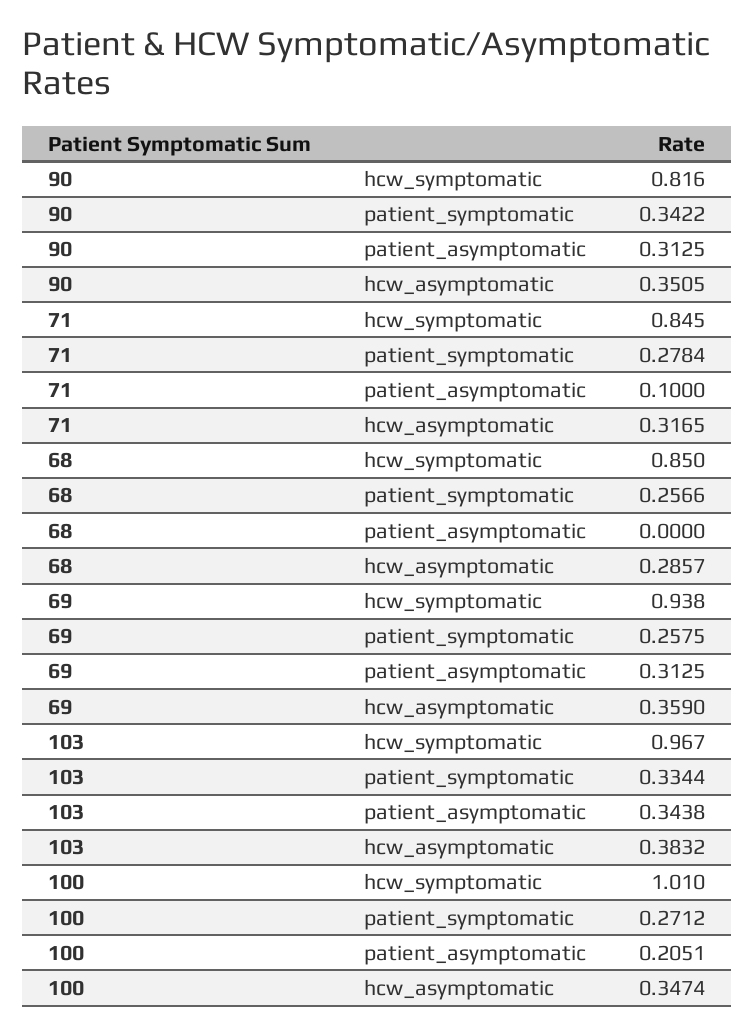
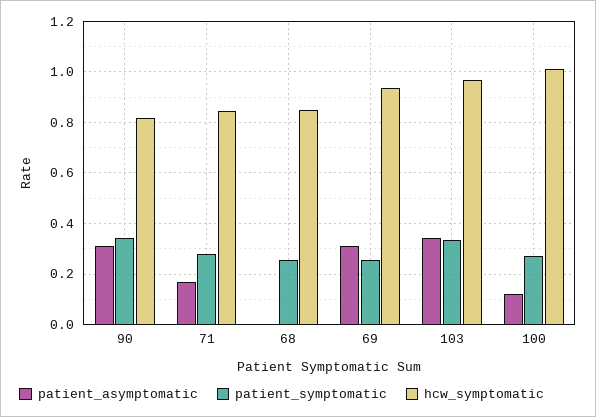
hcw_asymptomatic, 90: 0.3505 -> none
patient_asymptomatic, 71: 0.1 -> 0.175
hcw_asymptomatic, 71: 0.3165 -> none
hcw_asymptomatic, 68: 0.2857 -> none
hcw_asymptomatic, 69: 0.359 -> none
hcw_asymptomatic, 103: 0.3832 -> none
patient_asymptomatic, 100: 0.2051 -> 0.125
hcw_asymptomatic, 100: 0.3474 -> none

